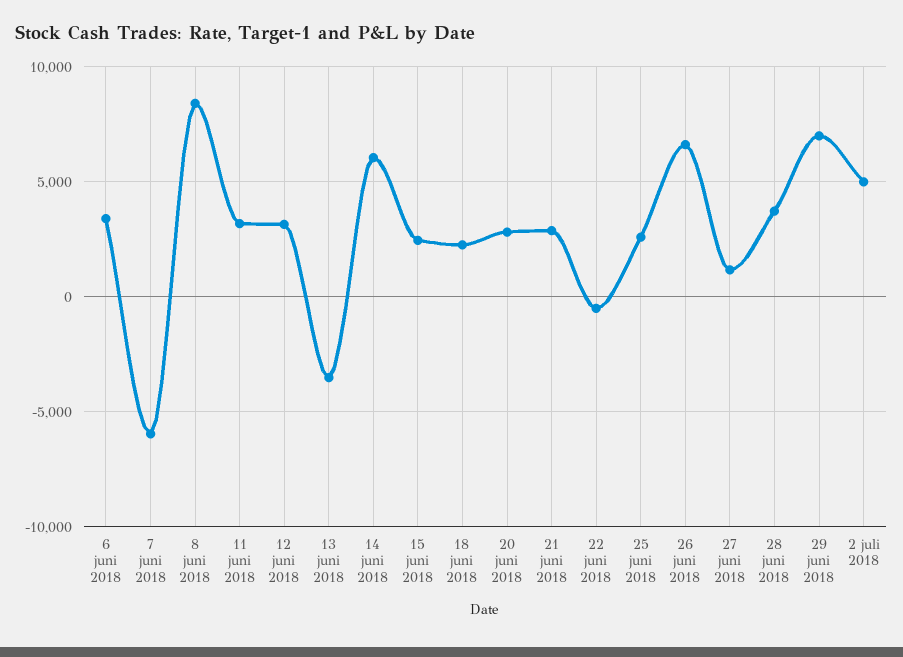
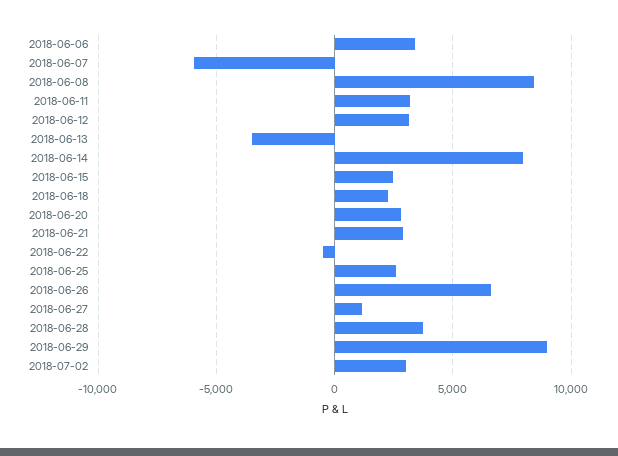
14 juni 2018: 6000 -> 8000
29 juni 2018: 7000 -> 9000
2 juli 2018: 5000 -> 3000

